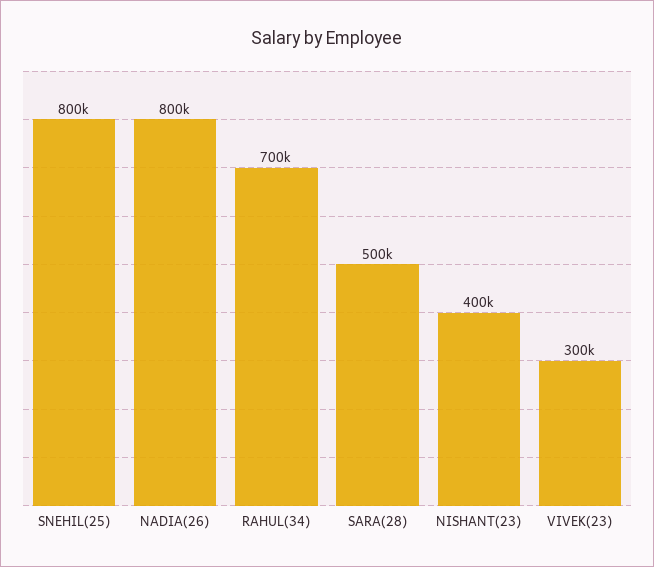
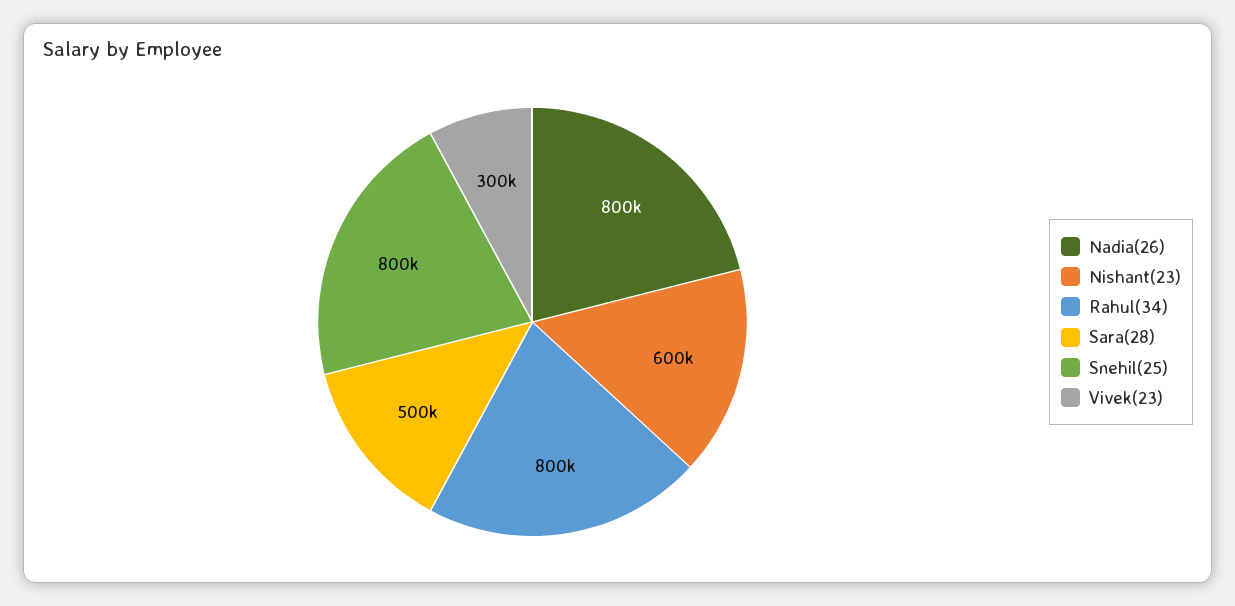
RAHUL(34): 700000 -> 800000
NISHANT(23): 400000 -> 600000

